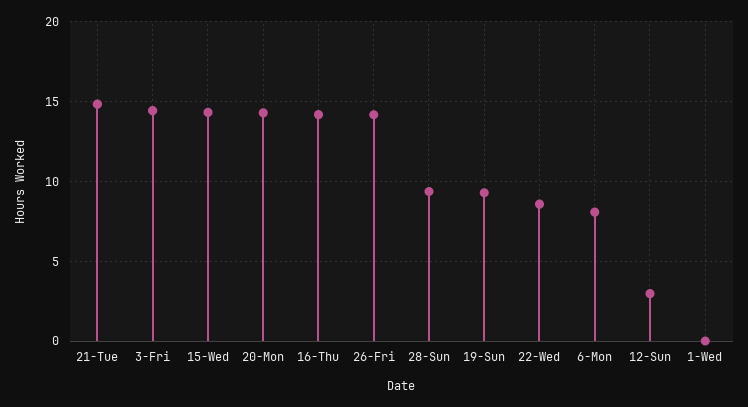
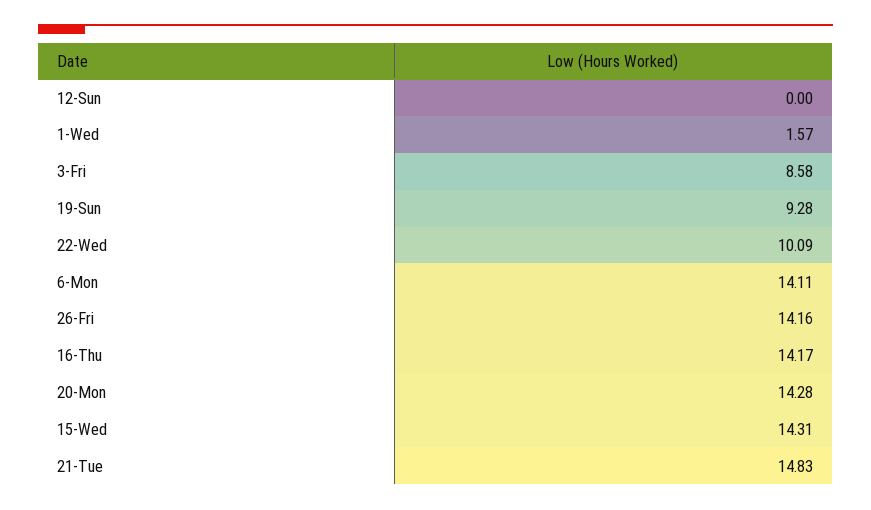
3-Fri: 14.5 -> 8.58
28-Sun: 9.5 -> none
22-Wed: 8.5 -> 10.09
6-Mon: 8 -> 14.11
12-Sun: 3 -> 0
1-Wed: 0 -> 1.57

